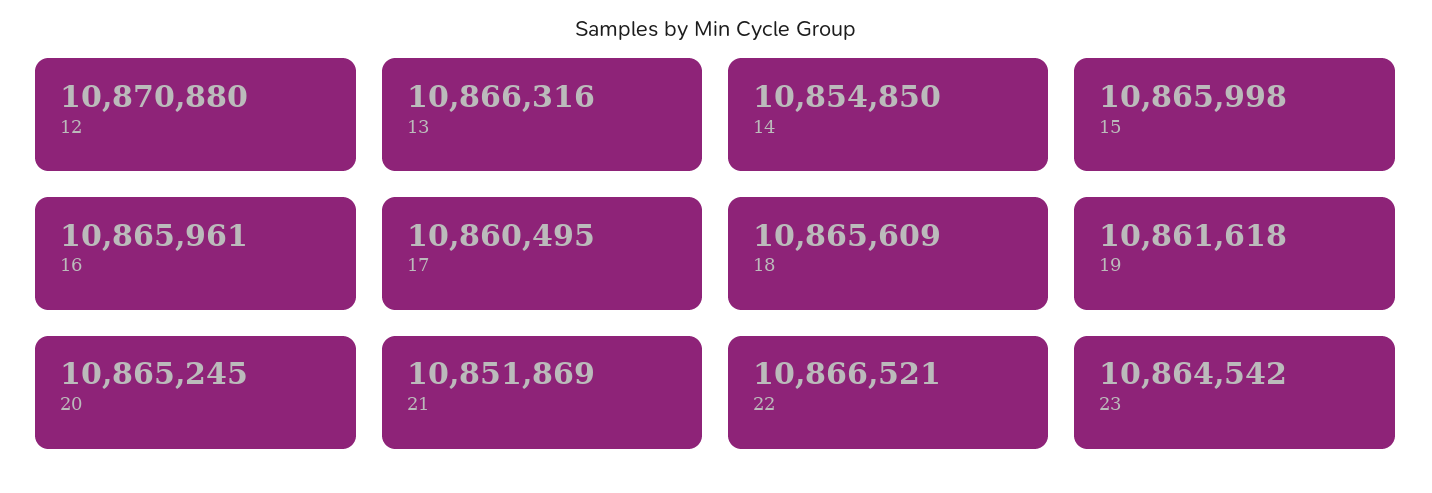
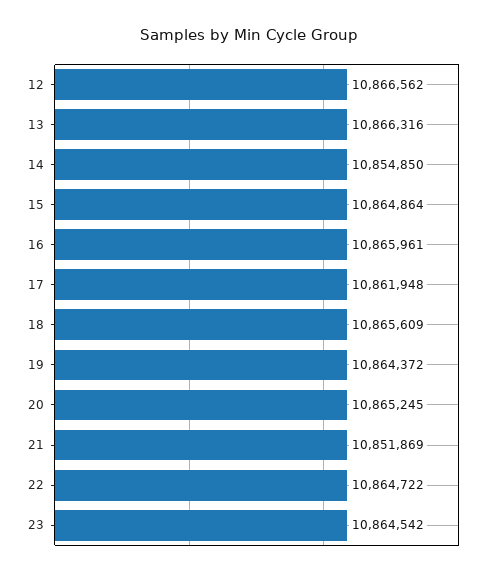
12: 10870880 -> 10866562
15: 10865998 -> 10864864
17: 10860495 -> 10861948
19: 10861618 -> 10864372
22: 10866521 -> 10864722

